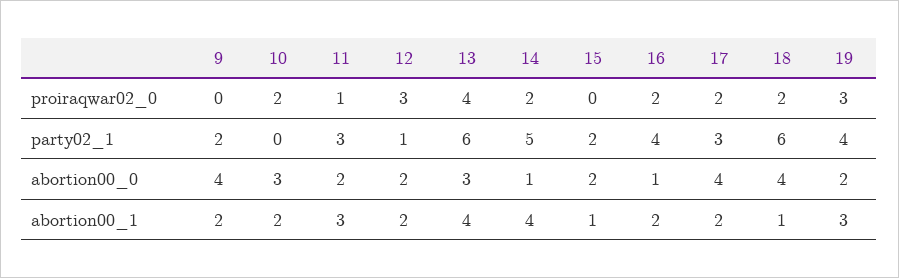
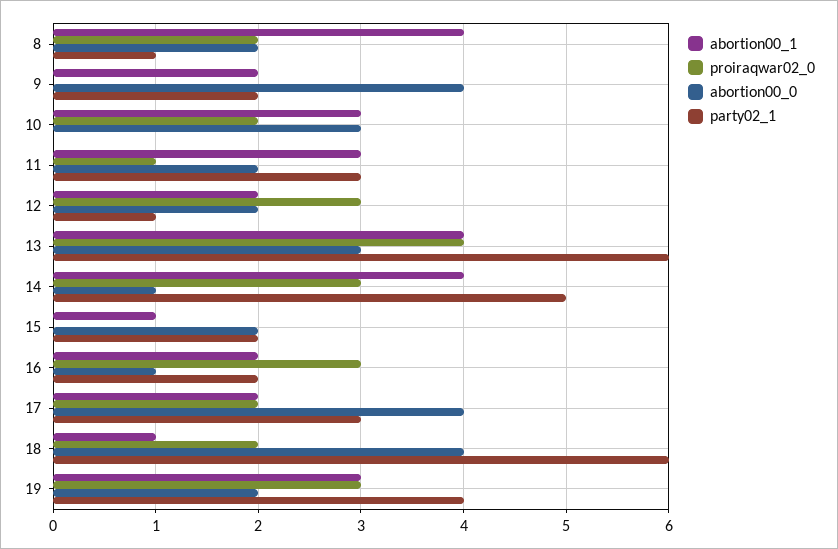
proiraqwar02_0, 14: 2 -> 3
proiraqwar02_0, 16: 2 -> 3
party02_1, 16: 4 -> 2
abortion00_1, 10: 2 -> 3
abortion00_1, 8: none -> 4
proiraqwar02_0, 8: none -> 2
abortion00_0, 8: none -> 2
party02_1, 8: none -> 1

